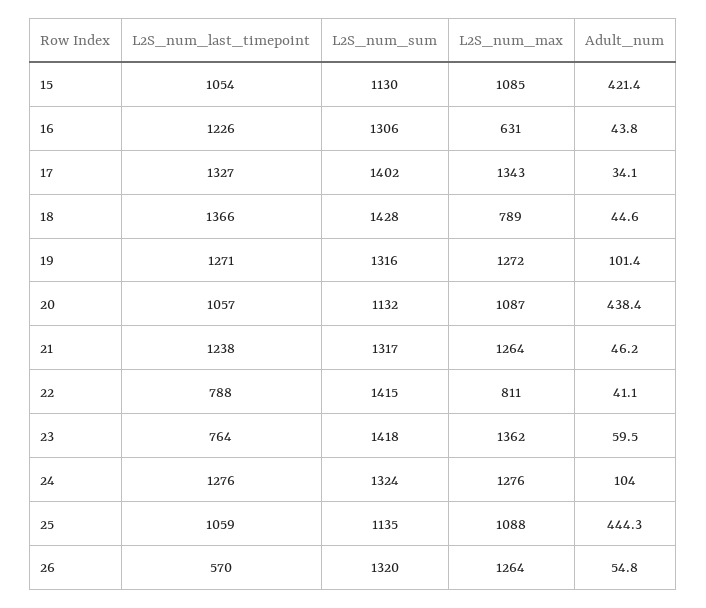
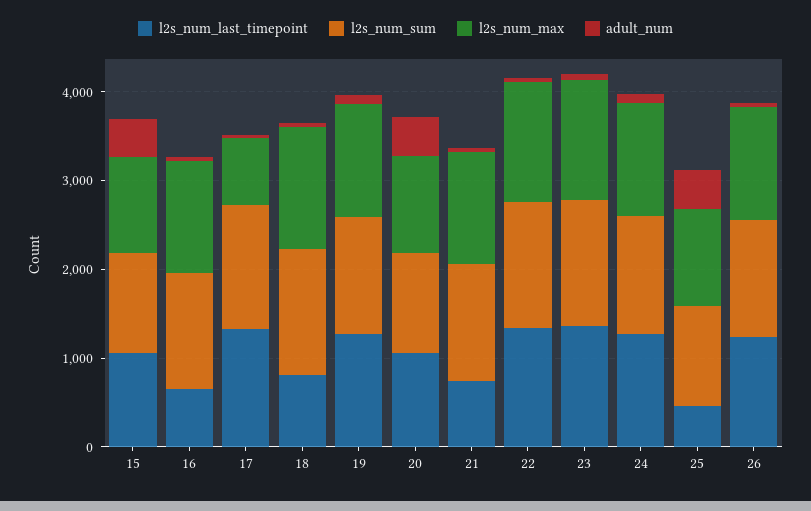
L2S_num_last_timepoint, 16: 1226 -> 600
L2S_num_max, 16: 631 -> 1200
L2S_num_max, 17: 1343 -> 800
L2S_num_last_timepoint, 18: 1366 -> 800
L2S_num_max, 18: 789 -> 1400
L2S_num_last_timepoint, 21: 1238 -> 800
L2S_num_last_timepoint, 22: 788 -> 1400
L2S_num_max, 22: 811 -> 1400
L2S_num_last_timepoint, 23: 764 -> 1400
L2S_num_last_timepoint, 25: 1059 -> 400
L2S_num_last_timepoint, 26: 570 -> 1200

